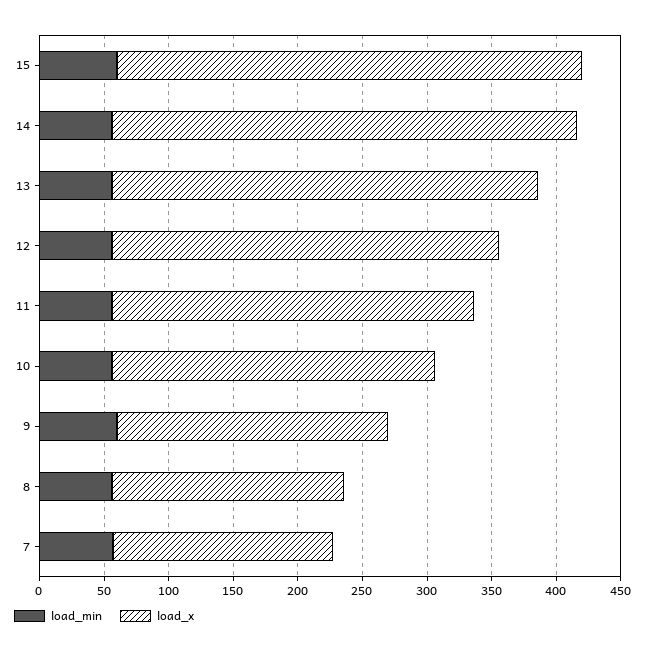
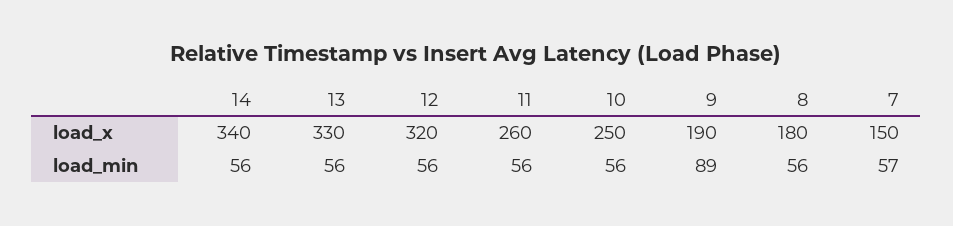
load_min, 15: 60 -> none
load_x, 15: 360 -> none
load_x, 14: 360 -> 340
load_x, 12: 300 -> 320
load_x, 11: 280 -> 260
load_min, 9: 60 -> 89
load_x, 9: 210 -> 190
load_x, 7: 170 -> 150

